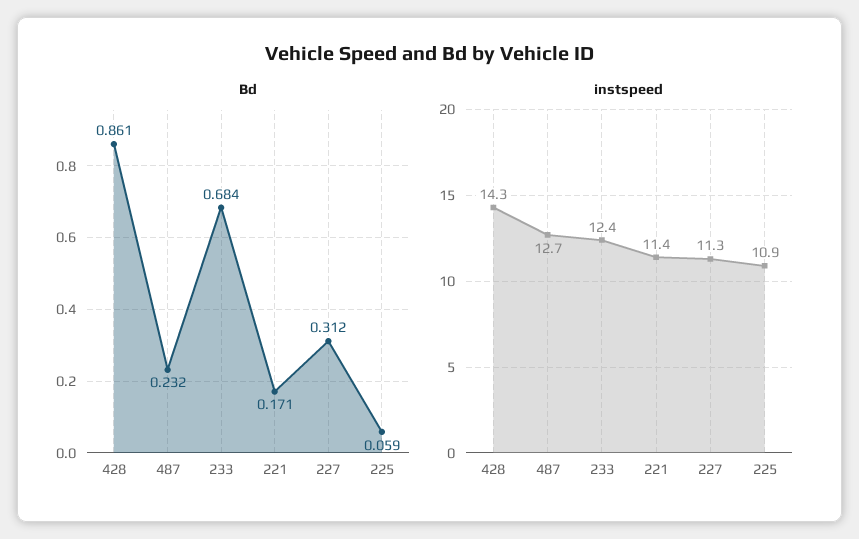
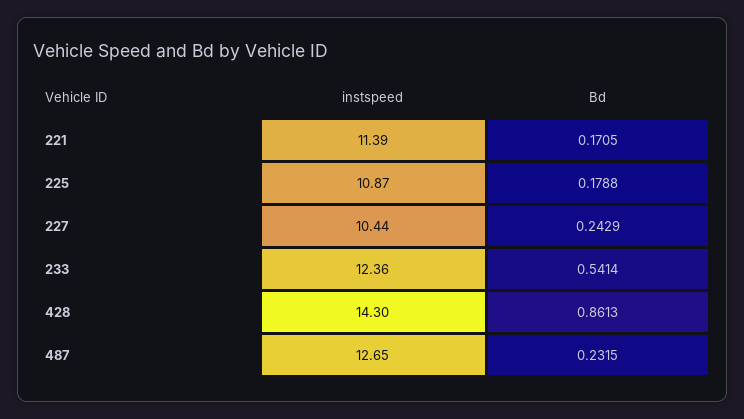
Bd, 233: 0.684 -> 0.5414
Bd, 227: 0.312 -> 0.2429
Bd, 225: 0.059 -> 0.1788
instspeed, 227: 11.3 -> 10.44

